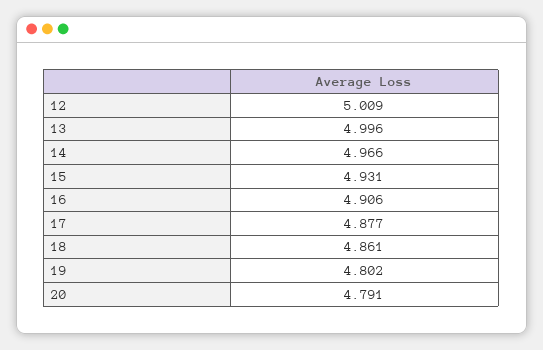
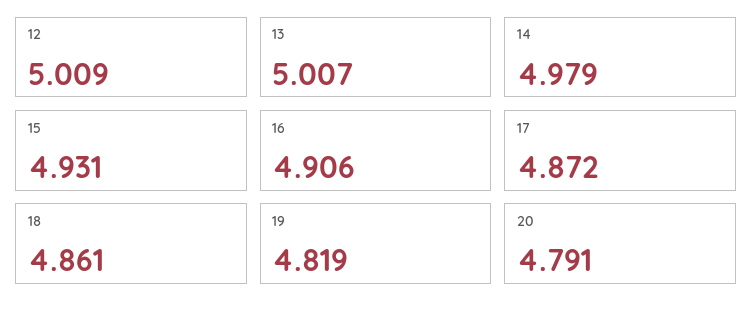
13: 4.996 -> 5.007
14: 4.966 -> 4.979
17: 4.877 -> 4.872
19: 4.802 -> 4.819

